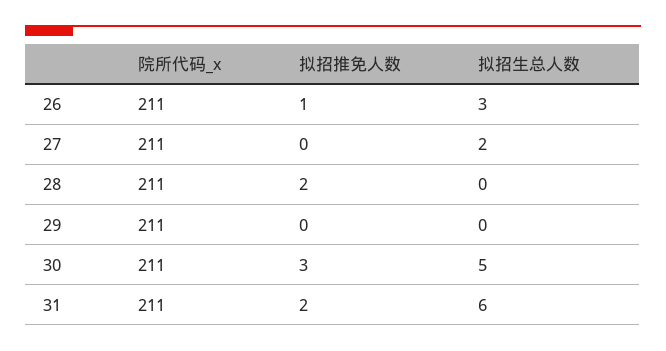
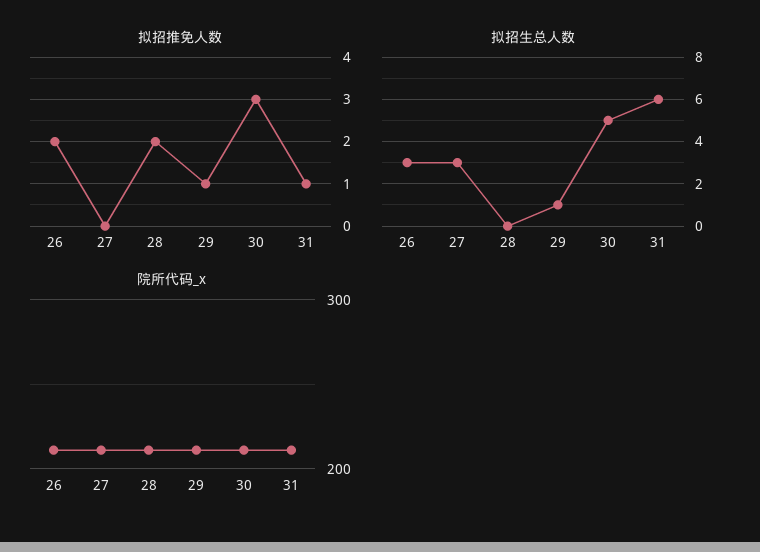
拟招推免人数, 26: 1 -> 2
拟招生总人数, 27: 2 -> 3
拟招推免人数, 29: 0 -> 1
拟招生总人数, 29: 0 -> 1
拟招推免人数, 31: 2 -> 1

